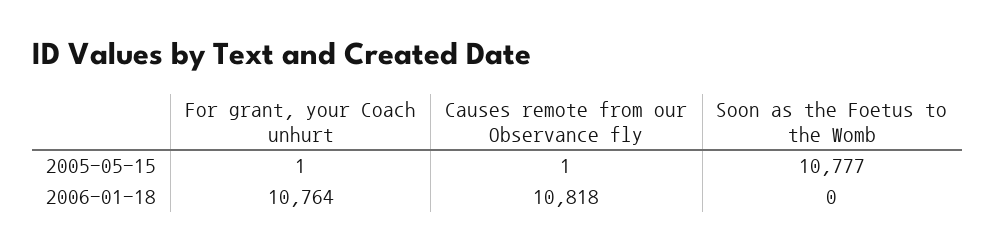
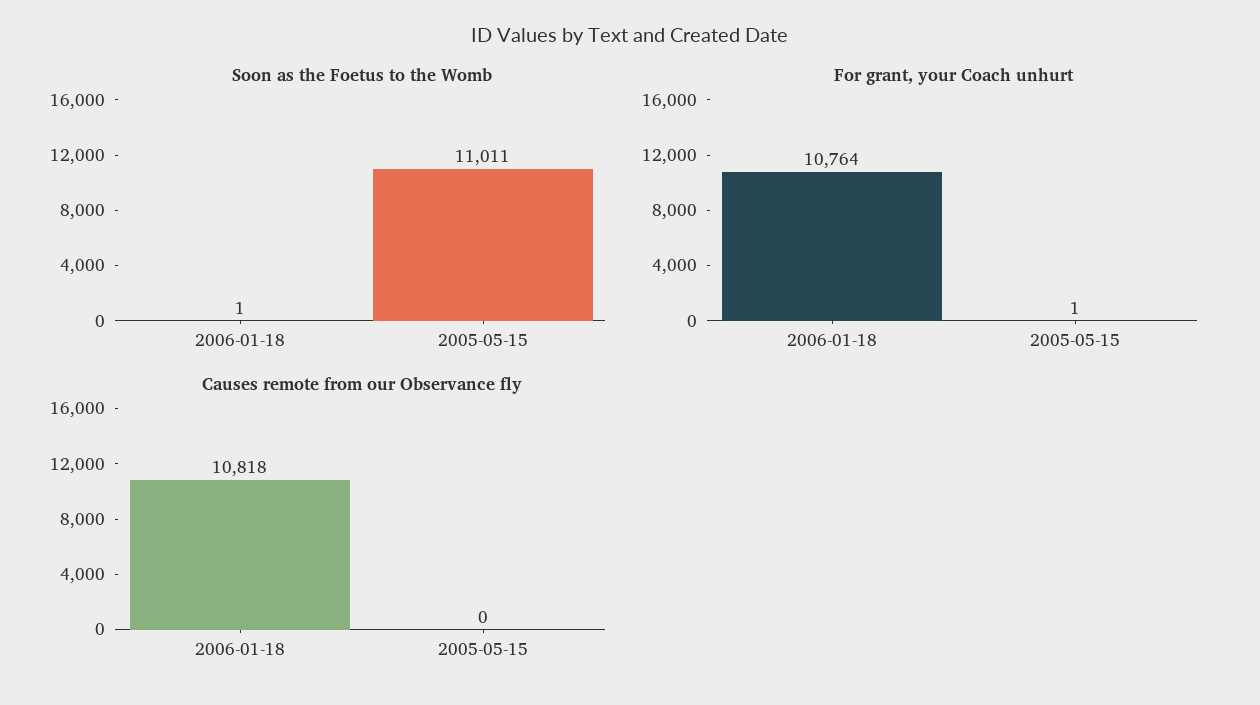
Causes remote from our Observance fly, 2005-05-15: 1 -> 0
Soon as the Foetus to the Womb, 2005-05-15: 10777 -> 11011
Soon as the Foetus to the Womb, 2006-01-18: 0 -> 1

